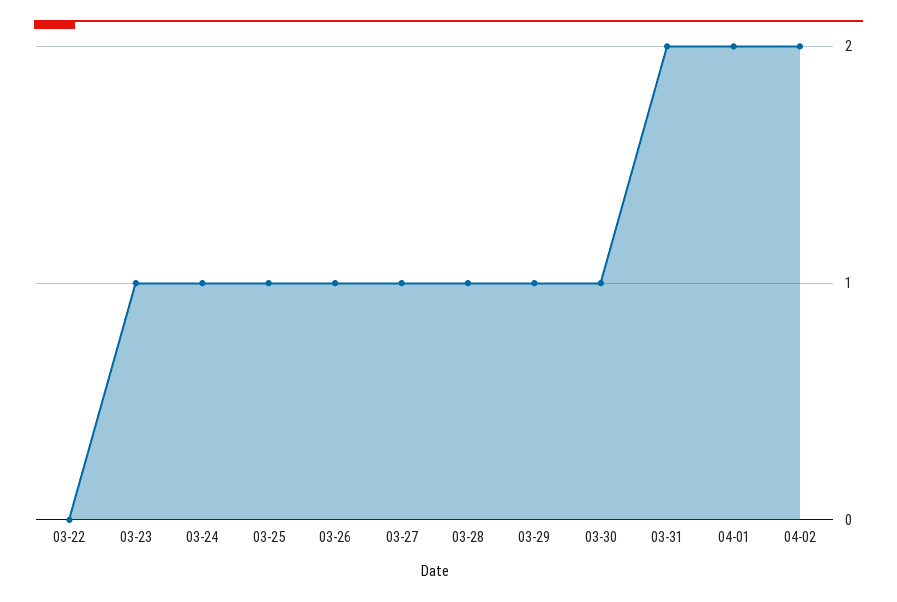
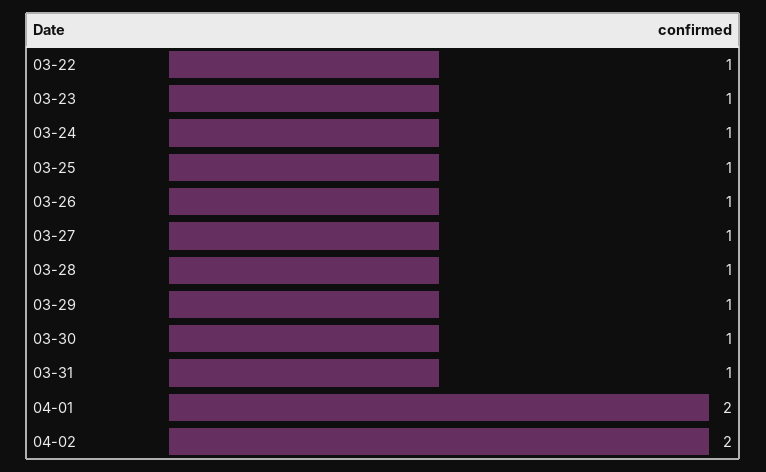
03-22: 0 -> 1
03-31: 2 -> 1

